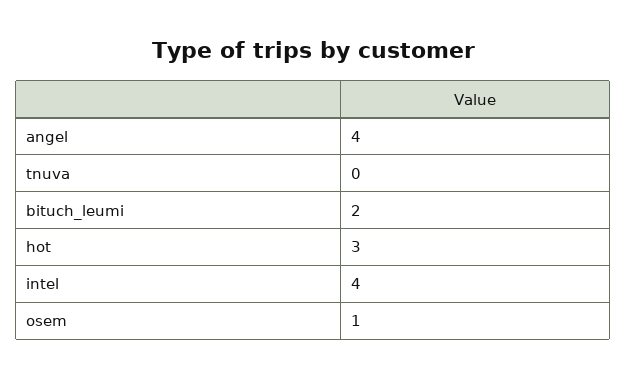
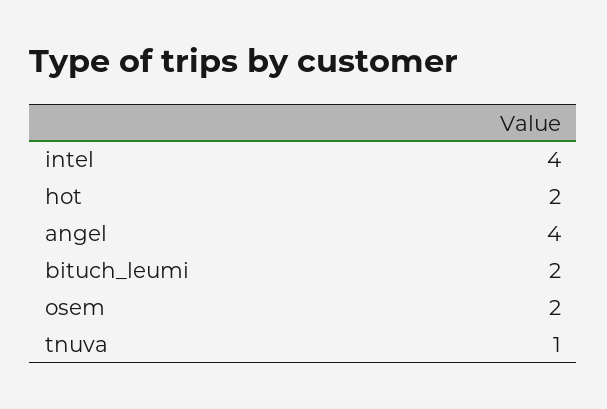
tnuva: 0 -> 1
hot: 3 -> 2
osem: 1 -> 2

